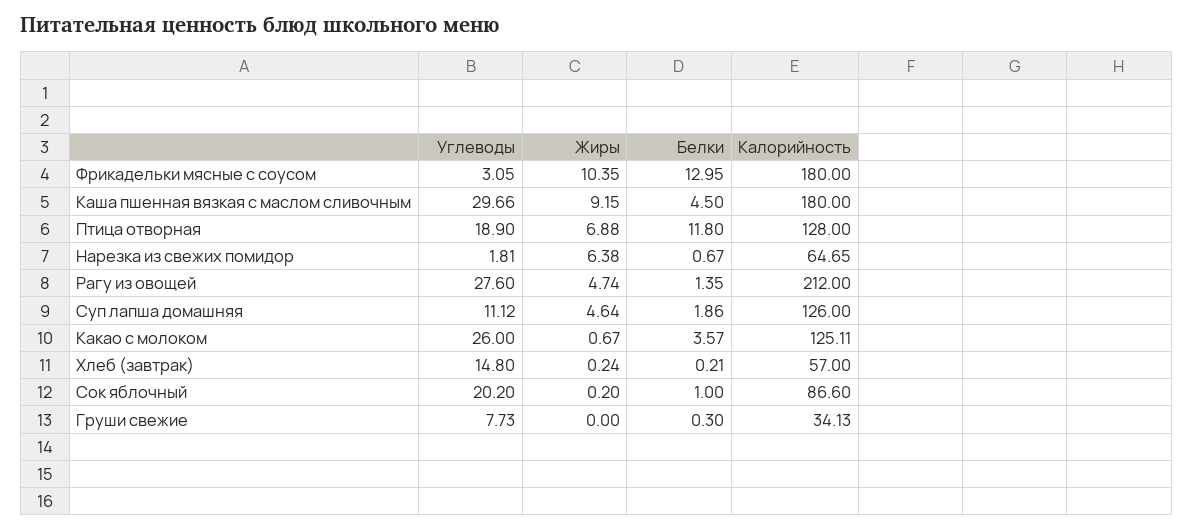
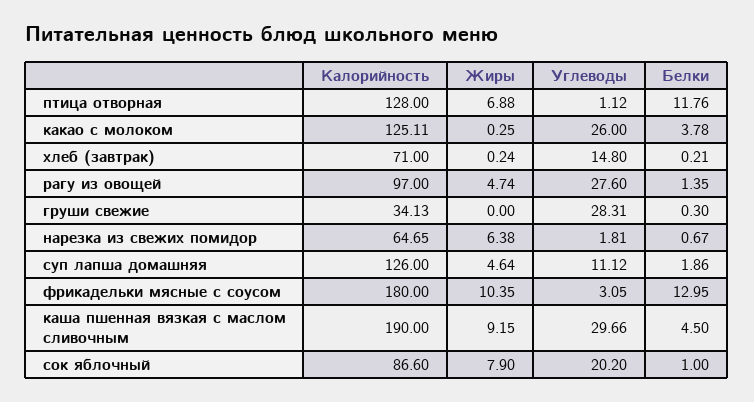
Калорийность, Каша пшенная вязкая с маслом сливочным: 180 -> 190
Углеводы, Птица отворная: 18.9 -> 1.12
Белки, Птица отворная: 11.8 -> 11.76
Калорийность, Рагу из овощей: 212 -> 97
Жиры, Какао с молоком: 0.67 -> 0.25
Белки, Какао с молоком: 3.57 -> 3.78
Калорийность, Хлеб (завтрак): 57 -> 71
Жиры, Сок яблочный: 0.2 -> 7.9
Углеводы, Груши свежие: 7.73 -> 28.31

